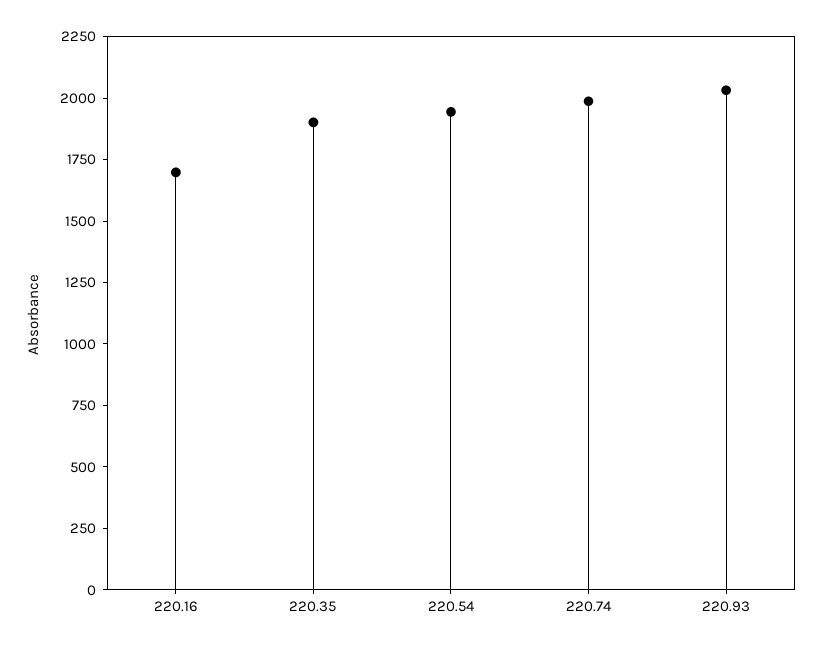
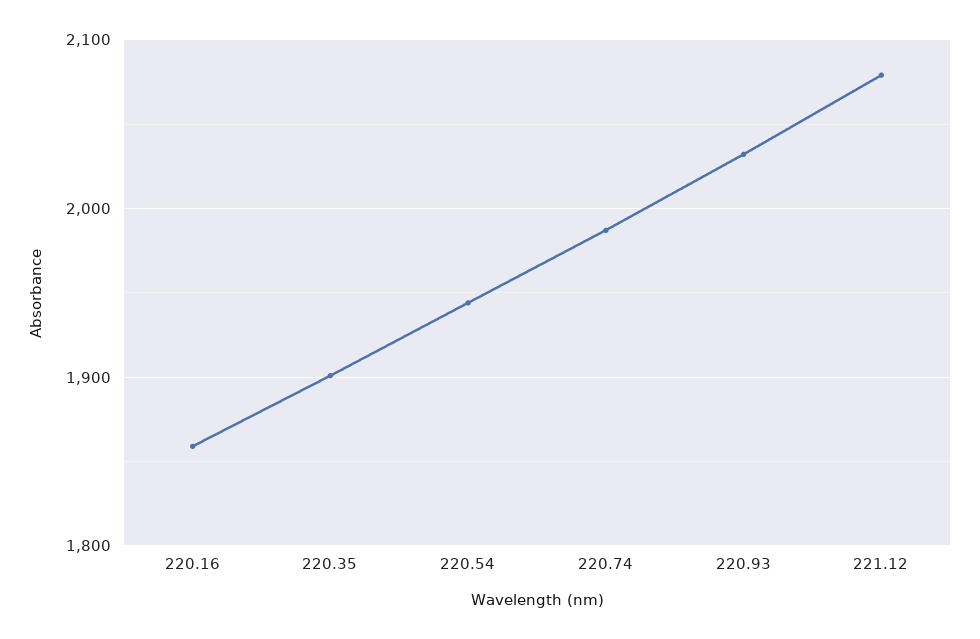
220.16: 1700 -> 1860
221.12: none -> 2080

